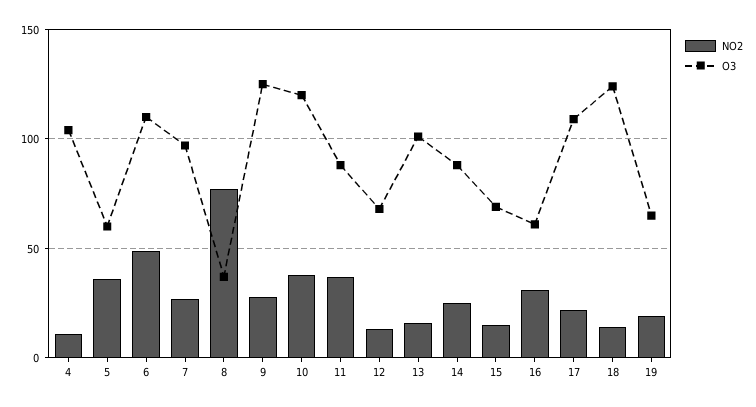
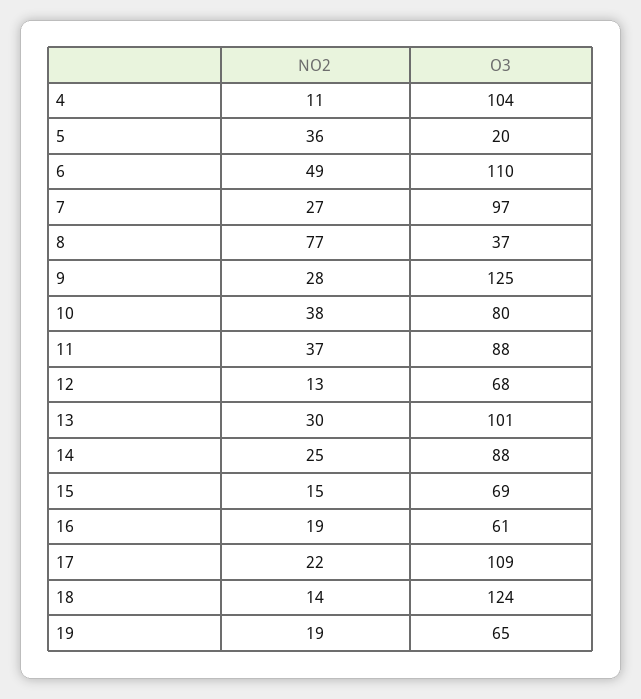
O3, 5: 60 -> 20
O3, 10: 120 -> 80
NO2, 13: 15 -> 30
NO2, 16: 30 -> 19

